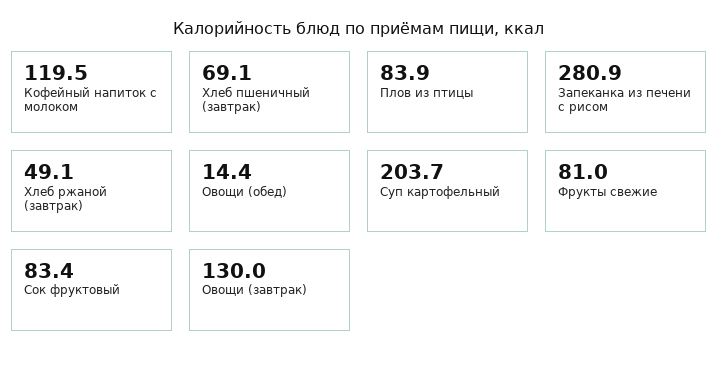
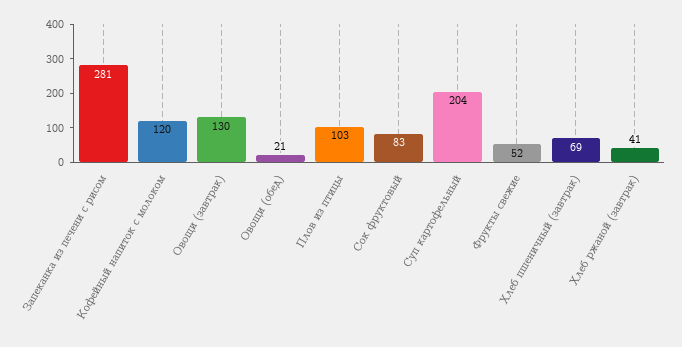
Плов из птицы: 83.9 -> 103
Хлеб ржаной (завтрак): 49.1 -> 41
Овощи (обед): 14.4 -> 21
Фрукты свежие: 81 -> 52

